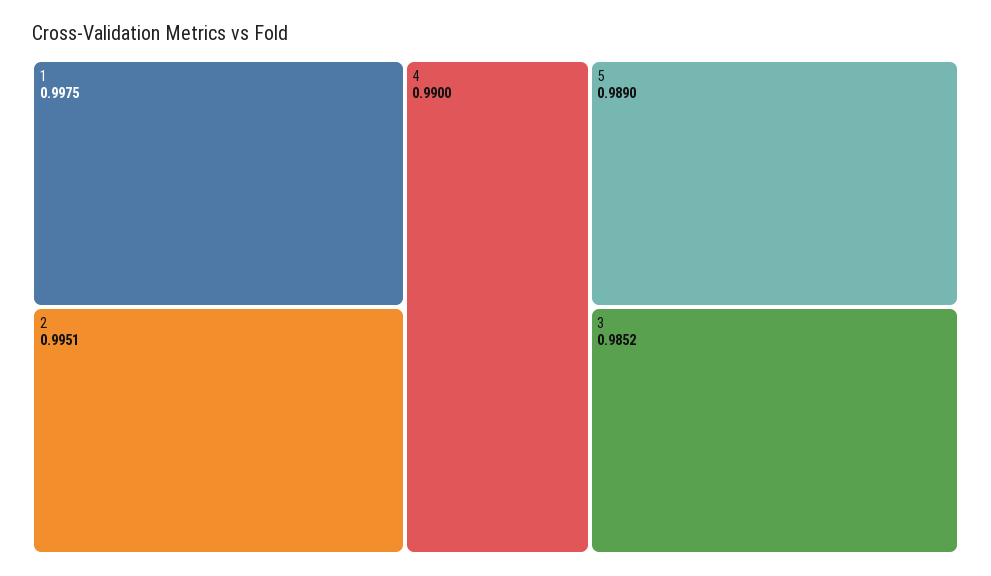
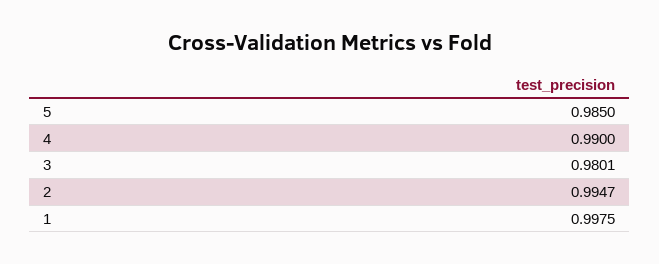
2: 0.9951 -> 0.9947
5: 0.989 -> 0.985
3: 0.9852 -> 0.9801

